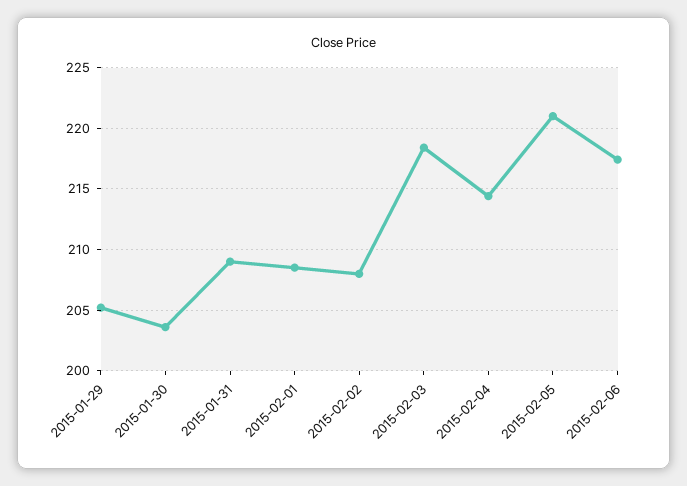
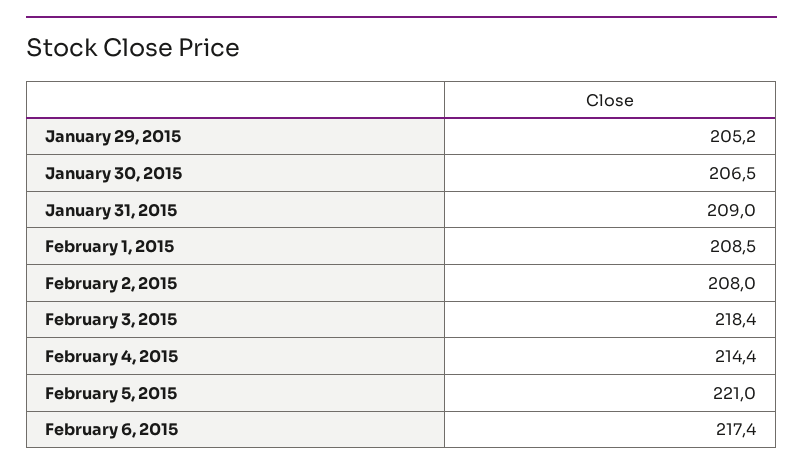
2015-01-30: 203.5 -> 206.5

